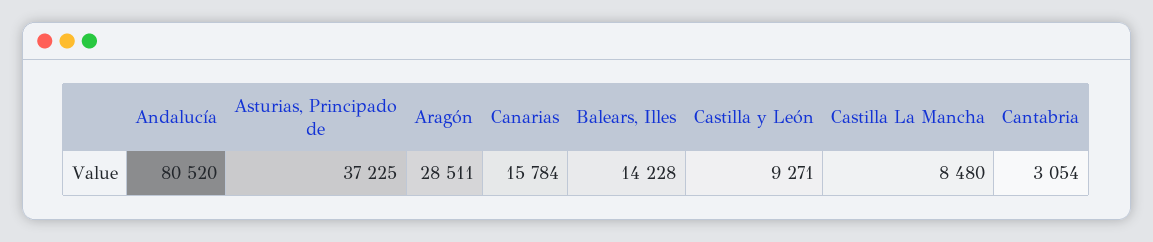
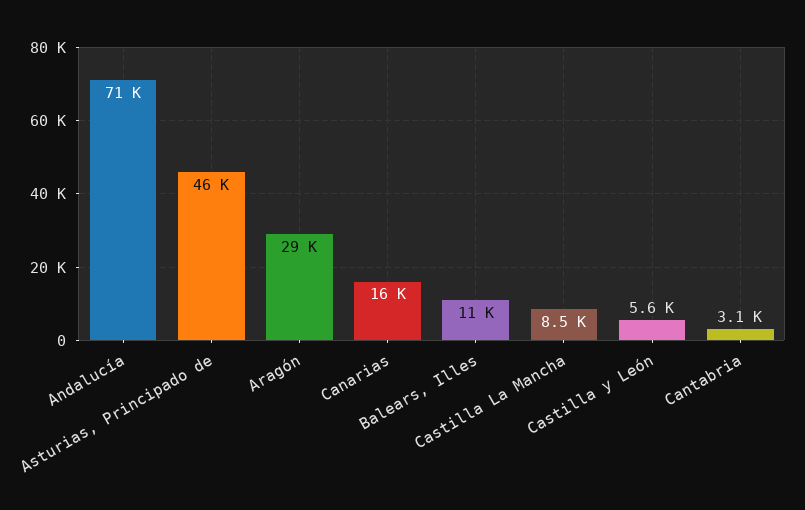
Andalucía: 80520 -> 71000
Asturias, Principado de: 37225 -> 46000
Balears, Illes: 14228 -> 11000
Castilla y León: 9271 -> 5600

